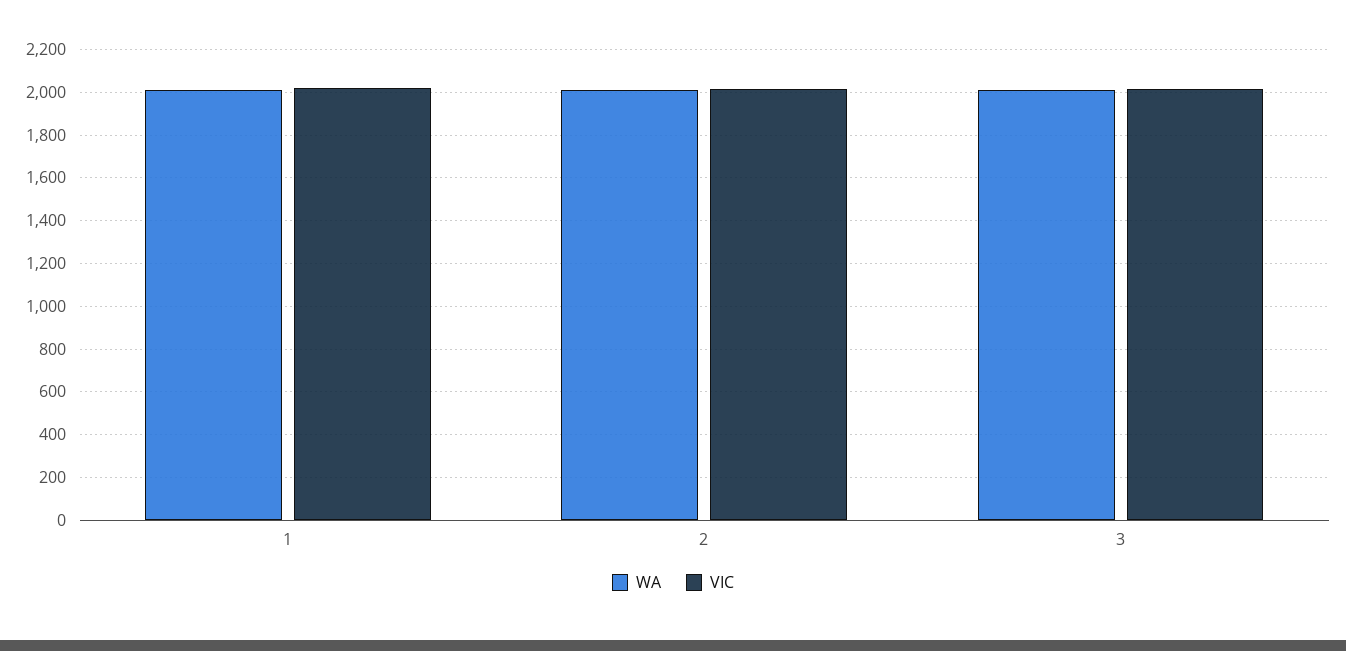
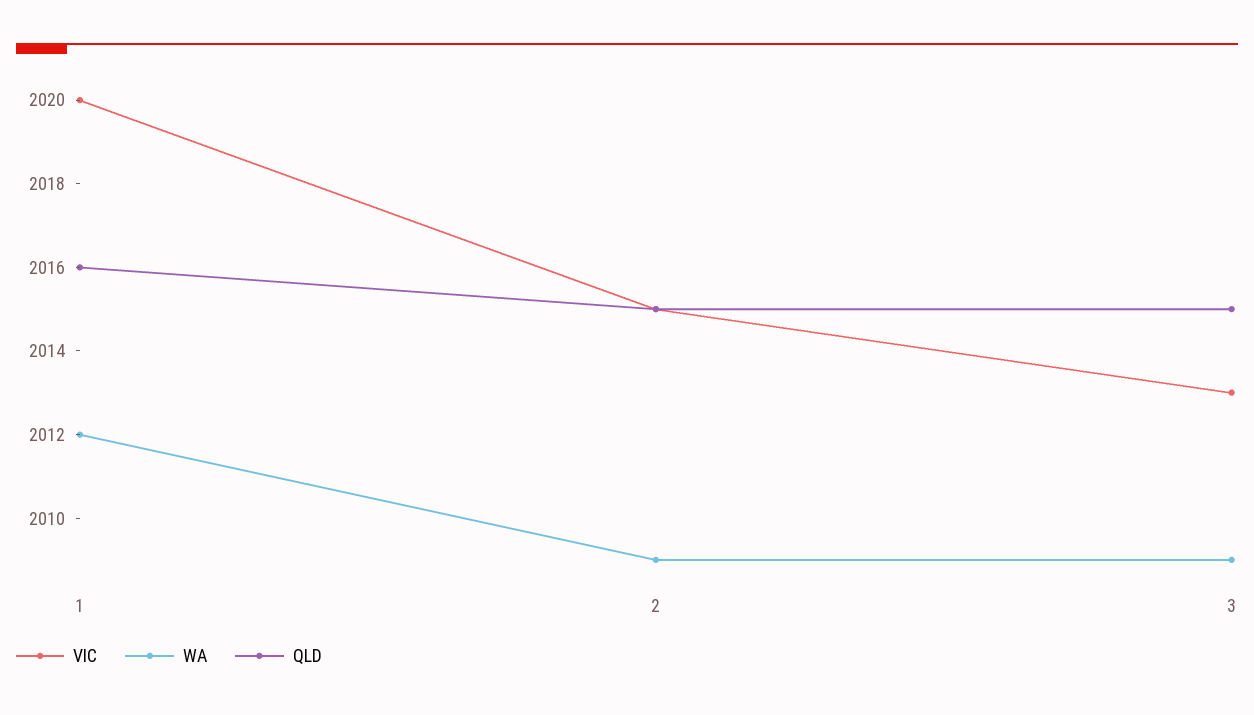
QLD, 1: none -> 2016
QLD, 2: none -> 2015
QLD, 3: none -> 2015

